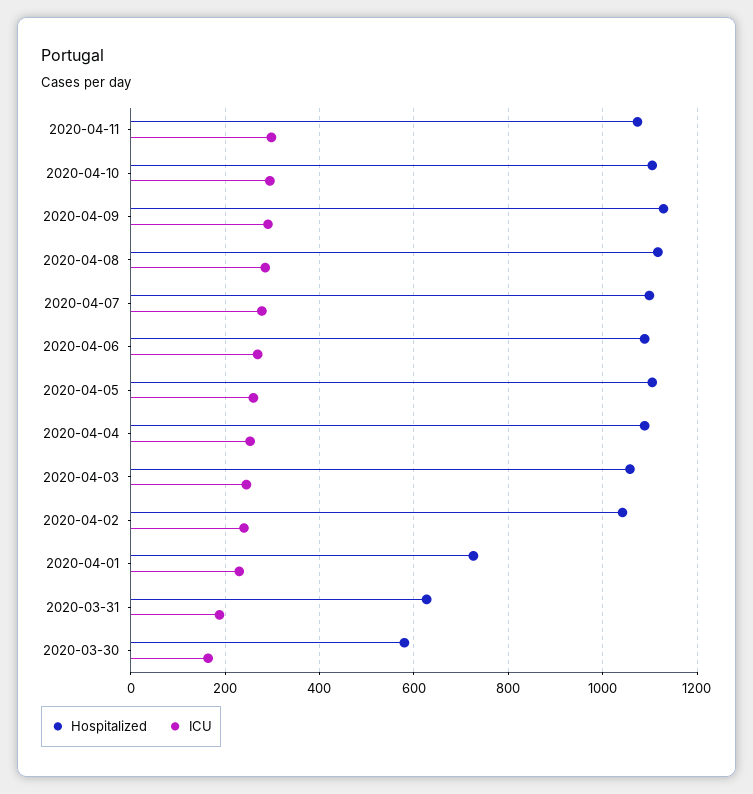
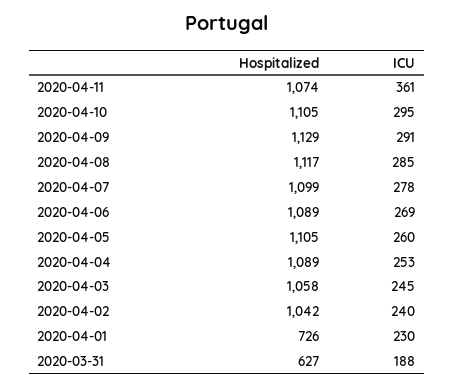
ICU, 2020-04-11: 300 -> 361
Hospitalized, 2020-03-30: 580 -> none
ICU, 2020-03-30: 160 -> none

